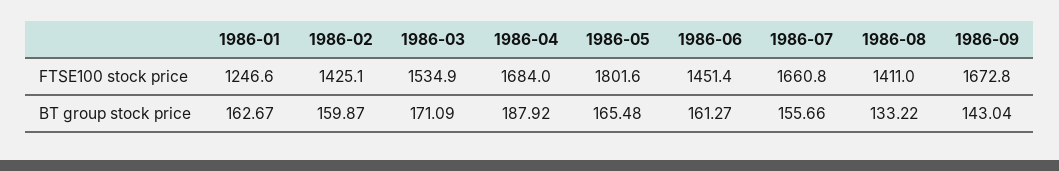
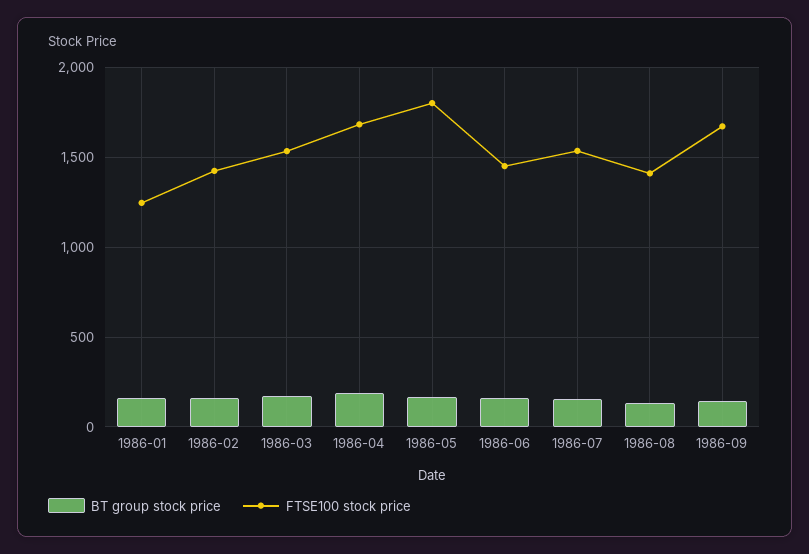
FTSE100 stock price, 1986-07: 1660.8 -> 1550

